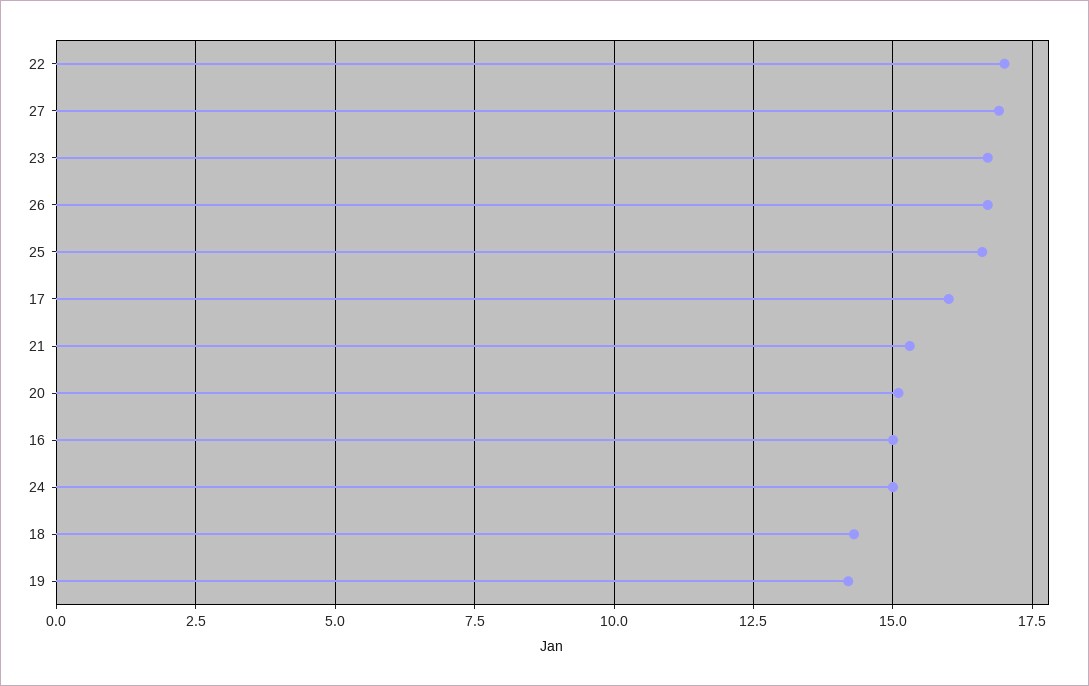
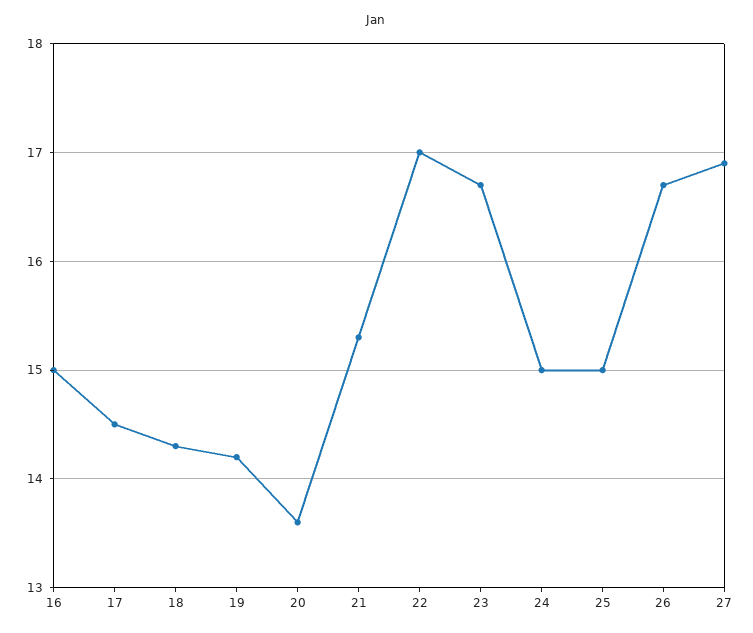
25: 16.5 -> 15
17: 16 -> 14.5
20: 15 -> 13.6

